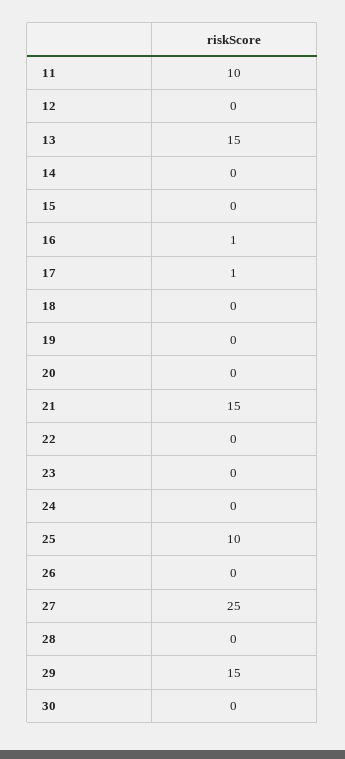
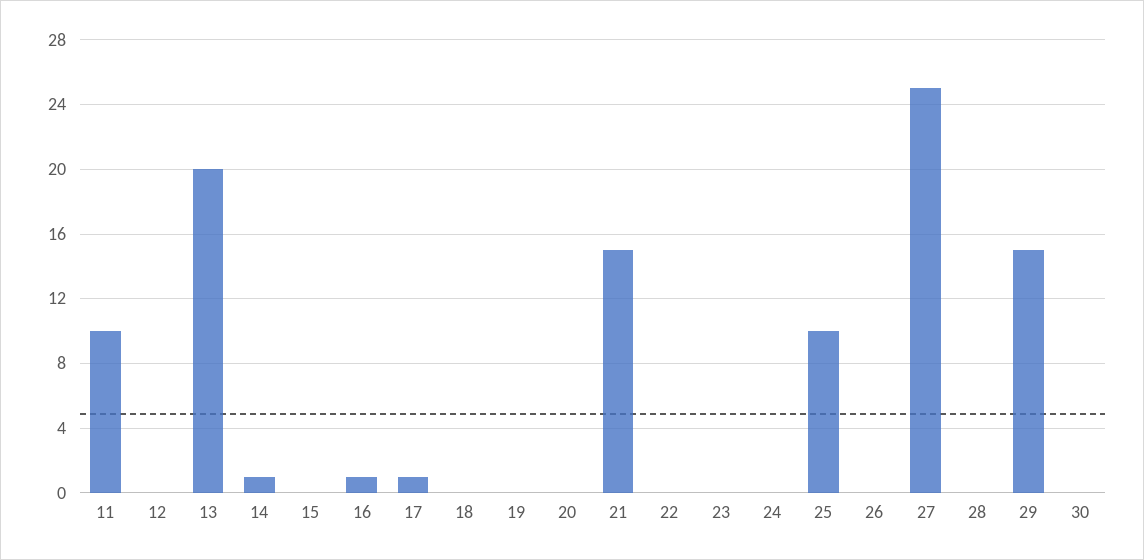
13: 15 -> 20
14: 0 -> 1

